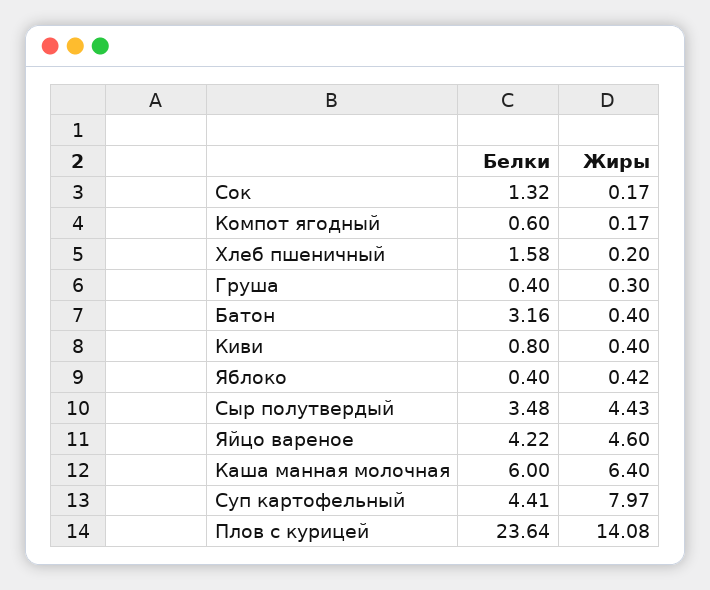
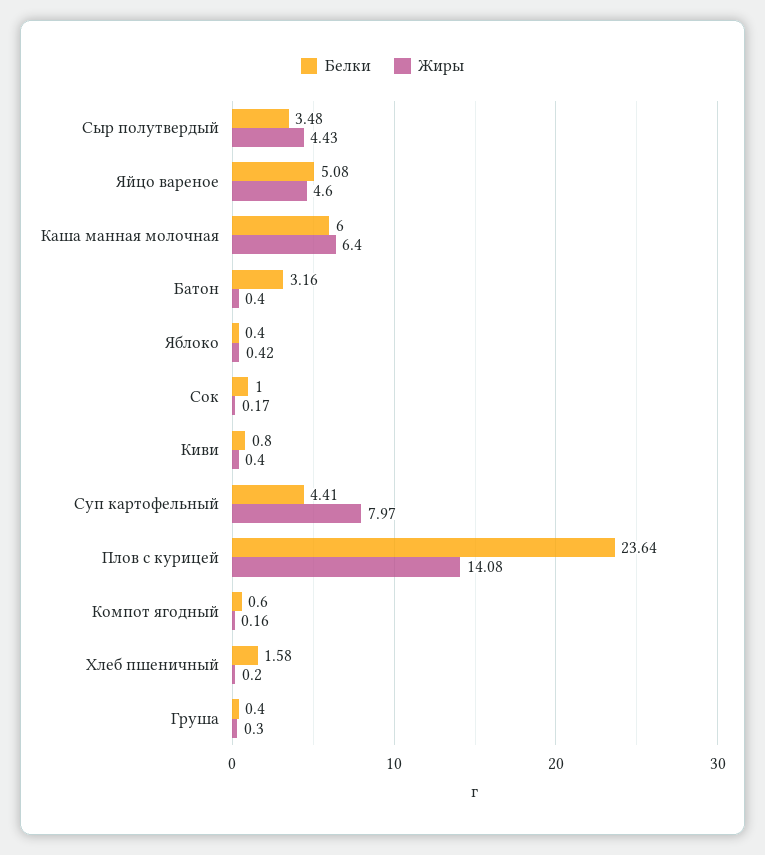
Белки, Сок: 1.32 -> 1
Жиры, Компот ягодный: 0.17 -> 0.16
Белки, Яйцо вареное: 4.22 -> 5.08

